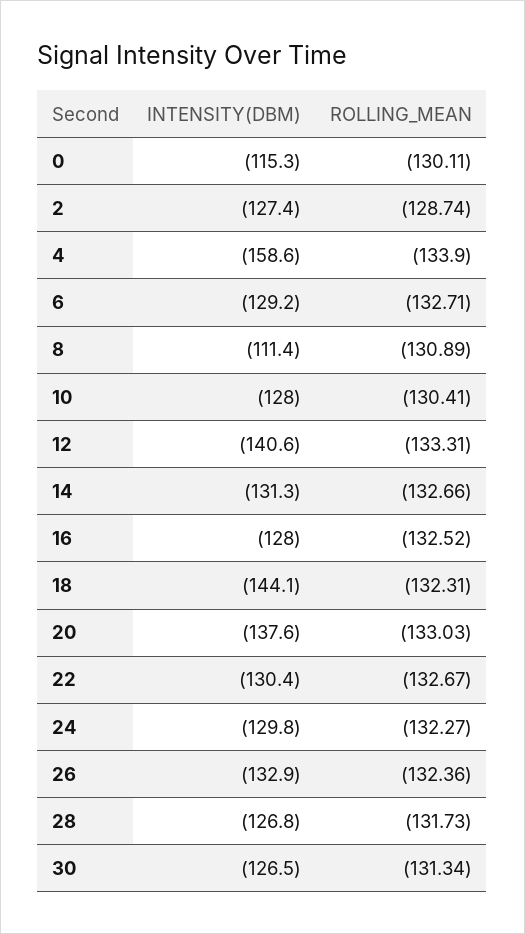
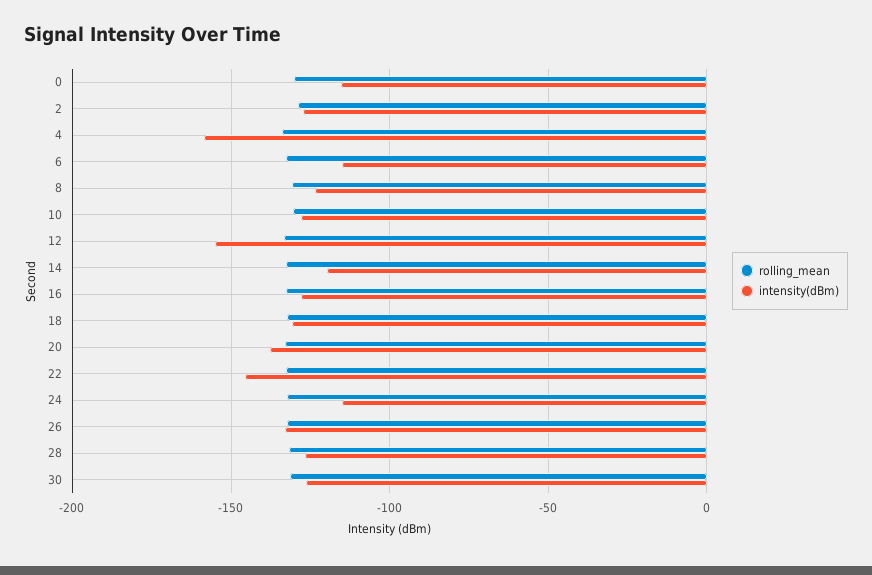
INTENSITY(DBM), 6: -129.2 -> -115
INTENSITY(DBM), 8: -111.4 -> -125
INTENSITY(DBM), 12: -140.6 -> -155
INTENSITY(DBM), 14: -131.3 -> -120
INTENSITY(DBM), 18: -144.1 -> -130
INTENSITY(DBM), 22: -130.4 -> -145
INTENSITY(DBM), 24: -129.8 -> -115

